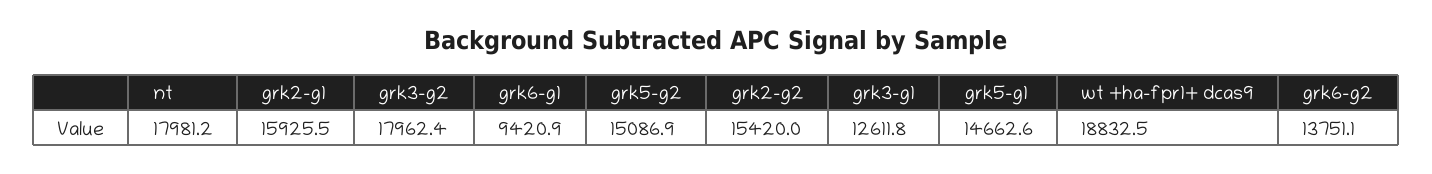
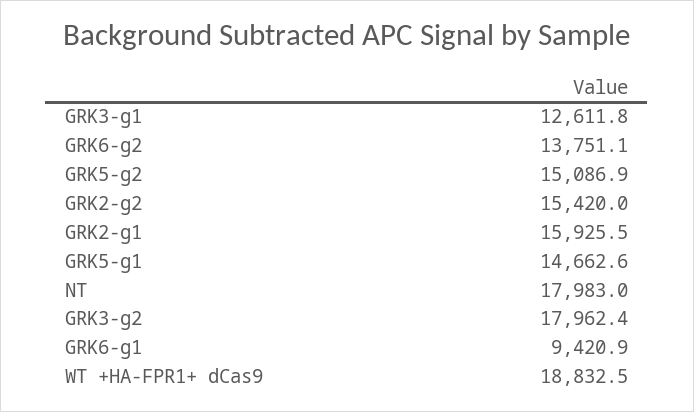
nt: 17981.2 -> 17983

